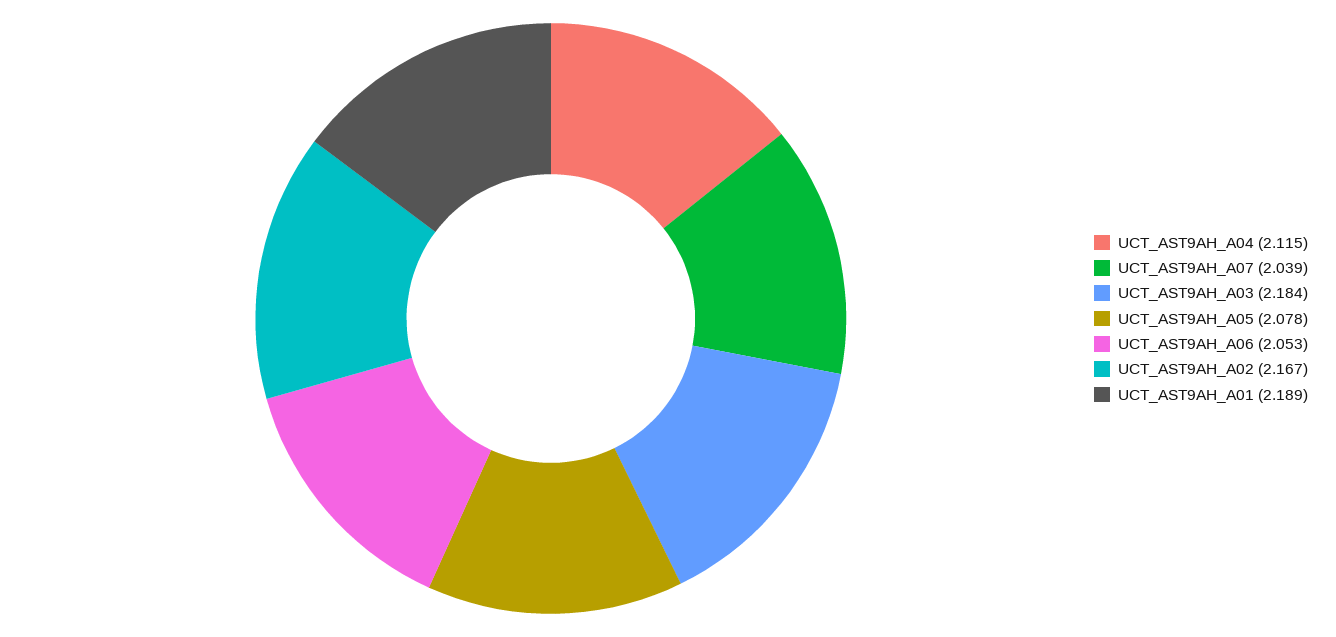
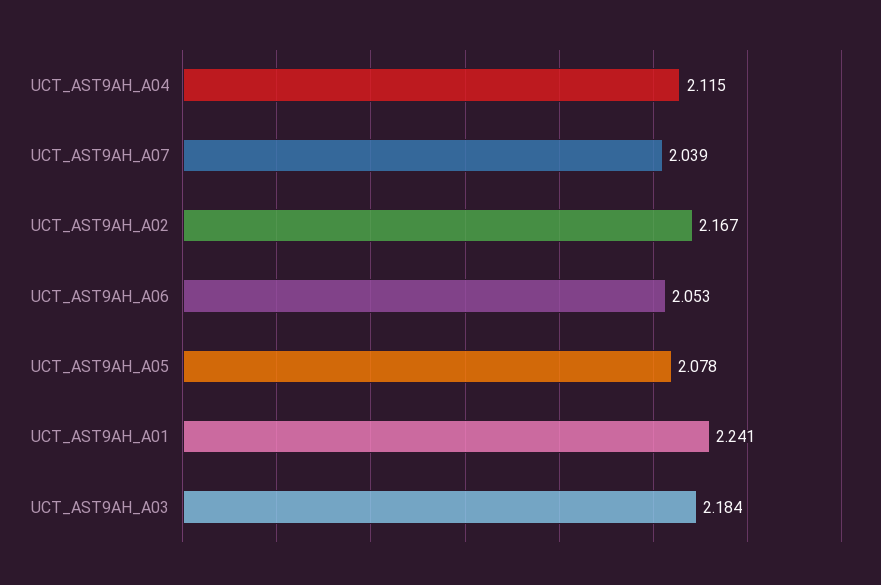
UCT_AST9AH_A01: 2.189 -> 2.241

